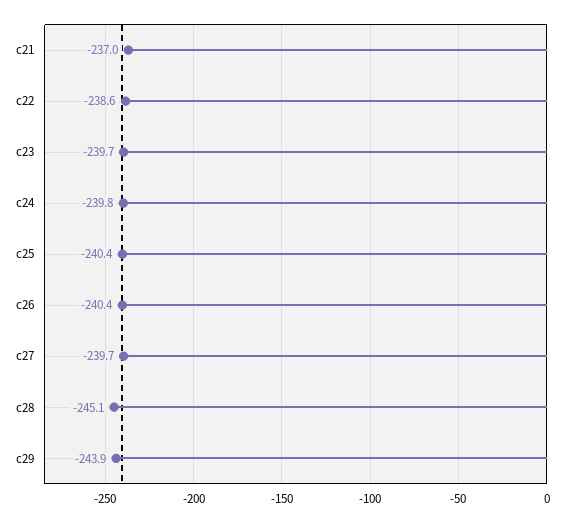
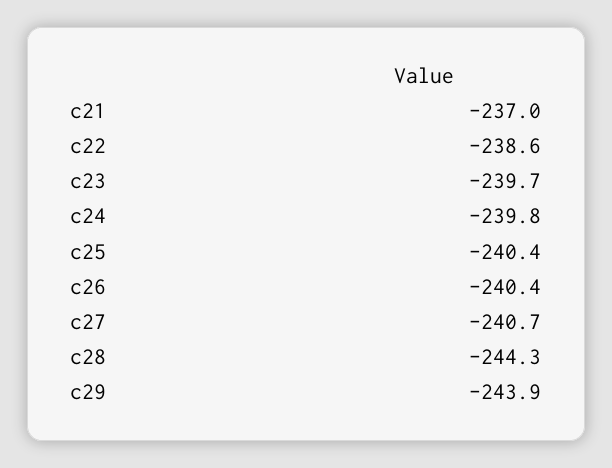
c27: -239.7 -> -240.7
c28: -245.1 -> -244.3

